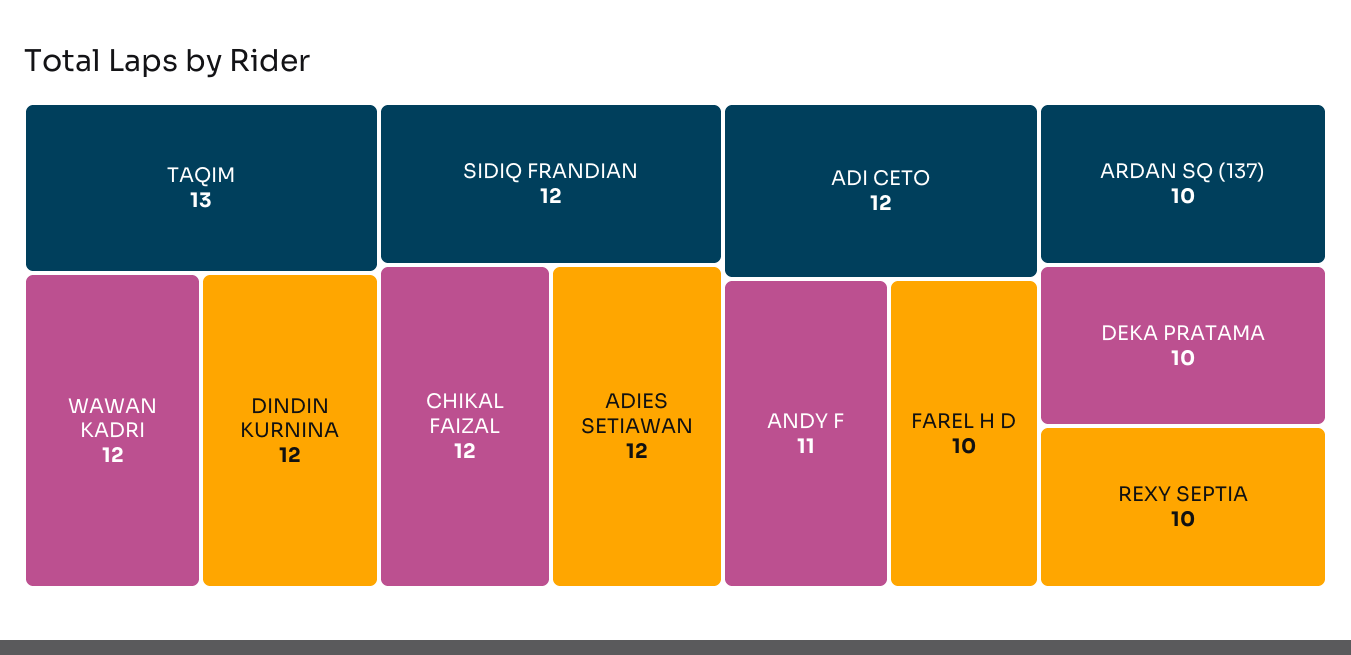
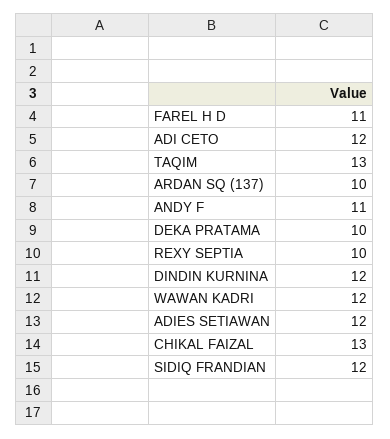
CHIKAL FAIZAL: 12 -> 13
FAREL H D: 10 -> 11

